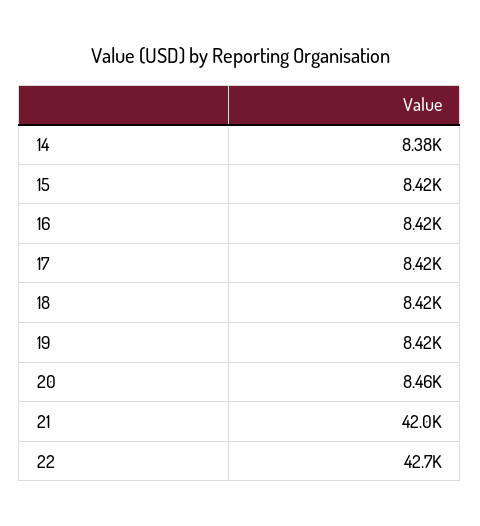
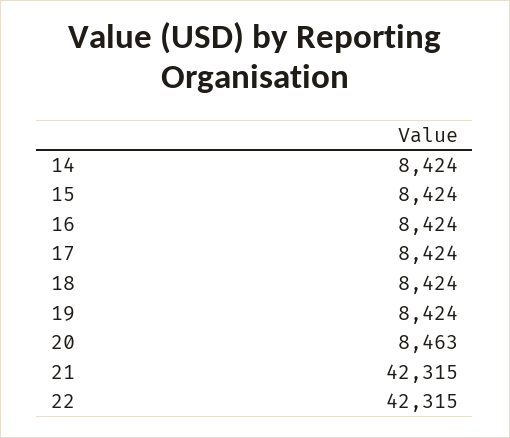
14: 8380 -> 8424
21: 42000 -> 42315
22: 42700 -> 42315

